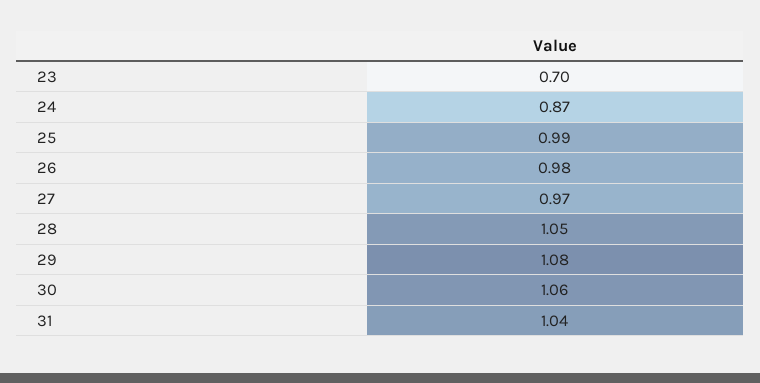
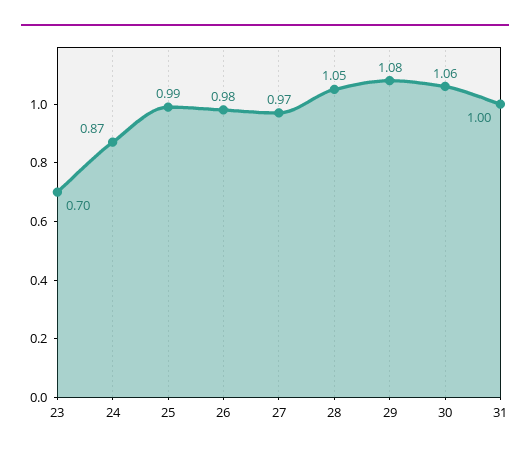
31: 1.04 -> 1

